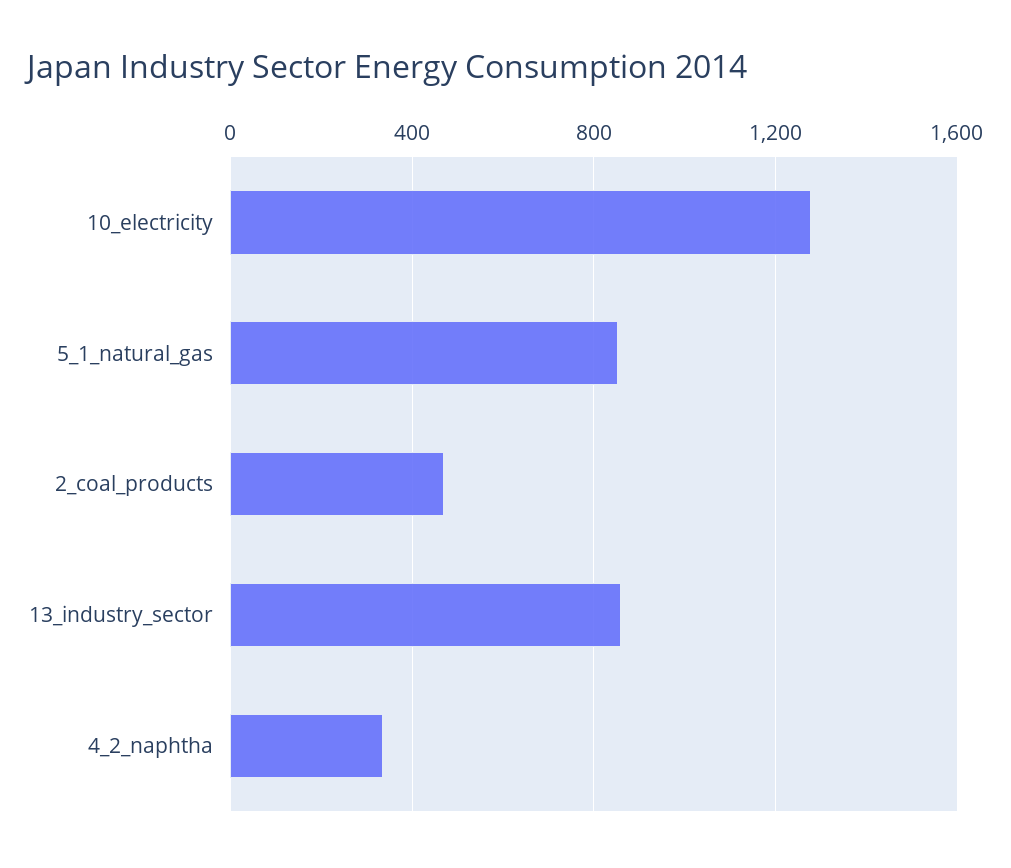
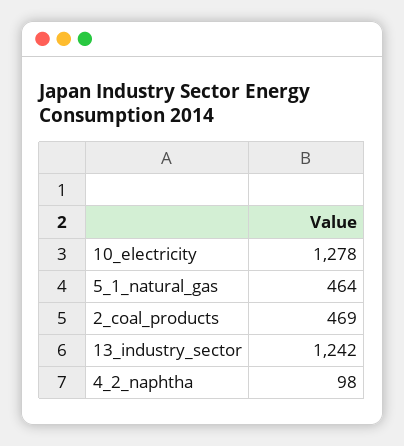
5_1_natural_gas: 850 -> 464
13_industry_sector: 850 -> 1242
4_2_naphtha: 350 -> 98

